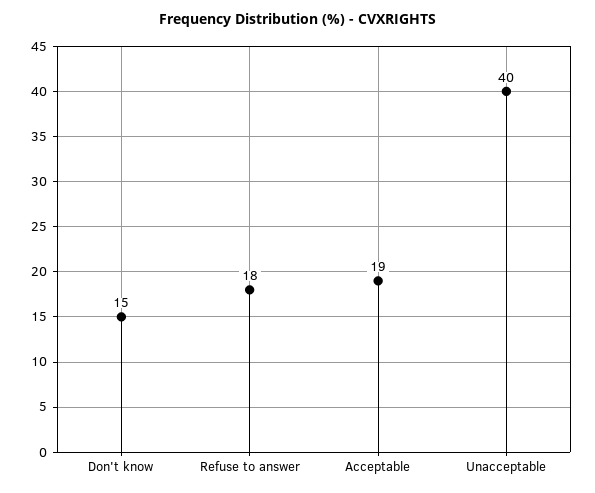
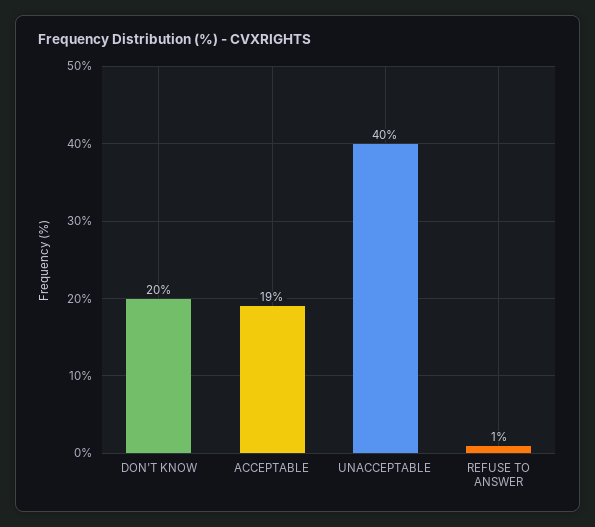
Don't know: 15 -> 20
Refuse to answer: 18 -> 1

